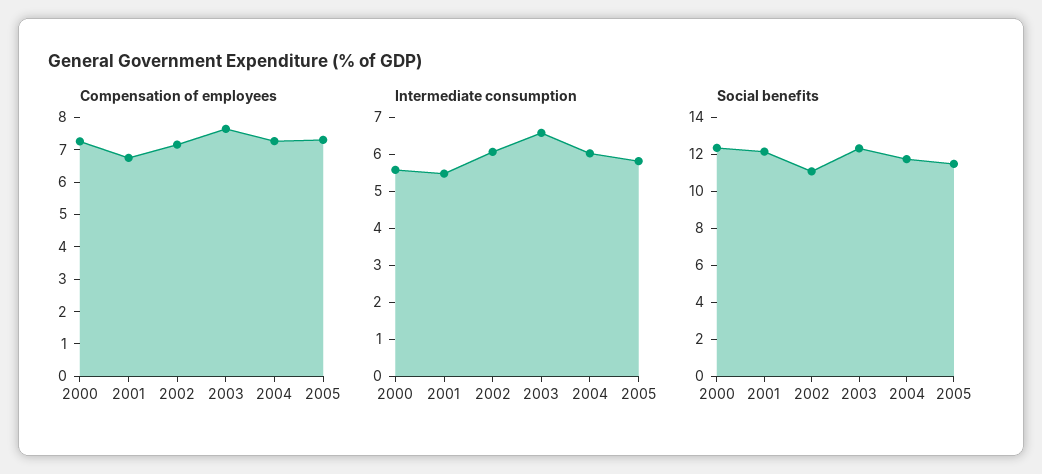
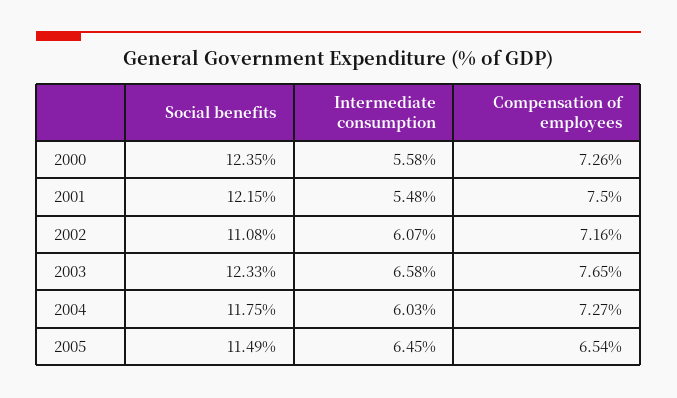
Compensation of employees, 2001: 6.75 -> 7.5
Compensation of employees, 2005: 7.25 -> 6.54
Intermediate consumption, 2005: 5.75 -> 6.45

